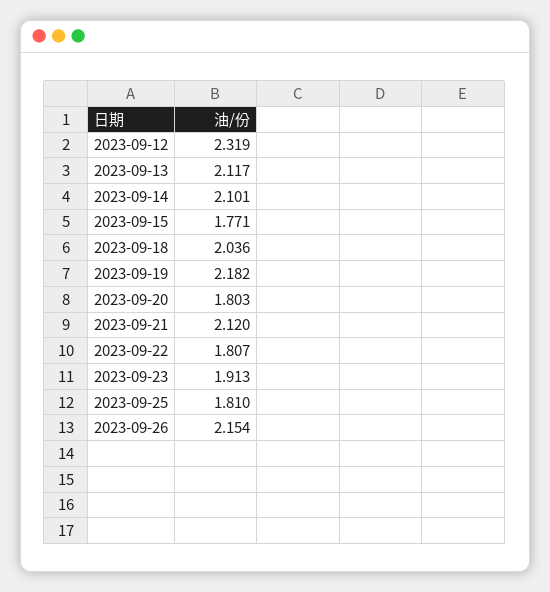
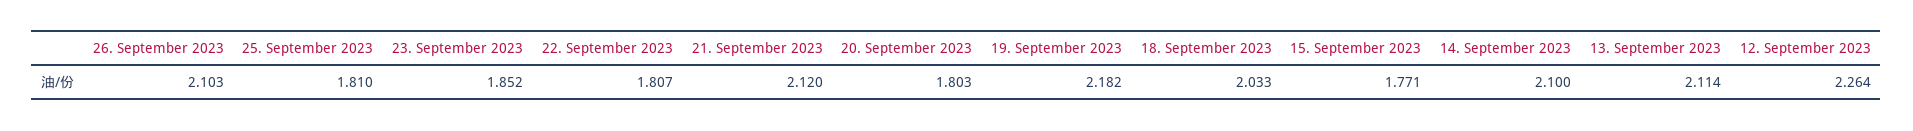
2023-09-12: 2.319 -> 2.264
2023-09-13: 2.117 -> 2.114
2023-09-14: 2.101 -> 2.1
2023-09-18: 2.036 -> 2.033
2023-09-23: 1.913 -> 1.852
2023-09-26: 2.154 -> 2.103

